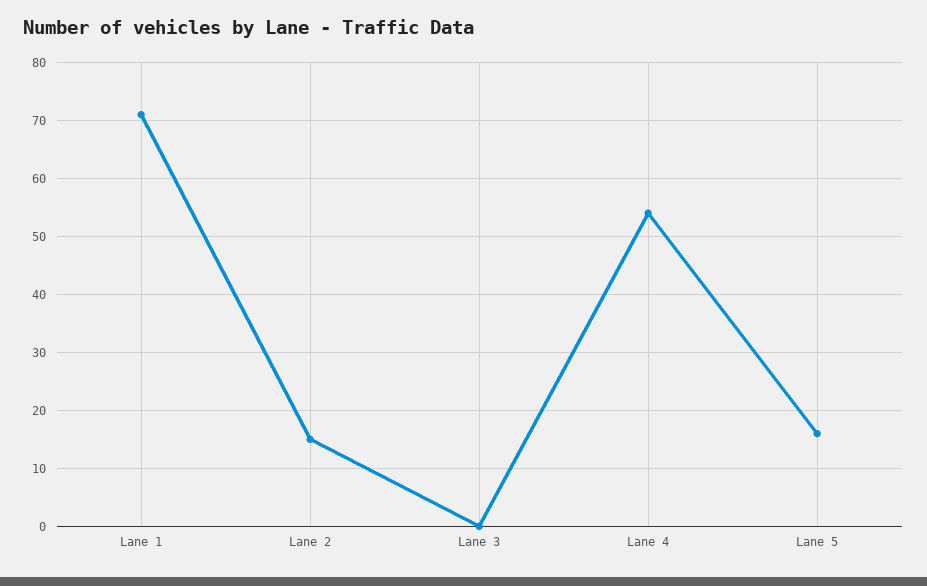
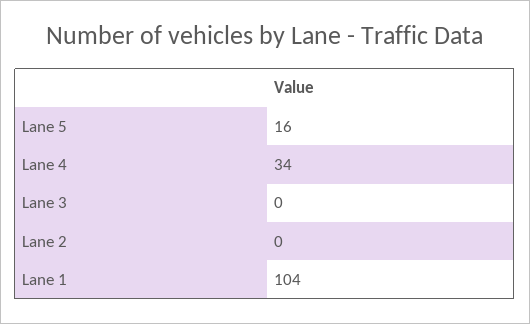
Lane 1: 70 -> 104
Lane 2: 15 -> 0
Lane 4: 55 -> 34

